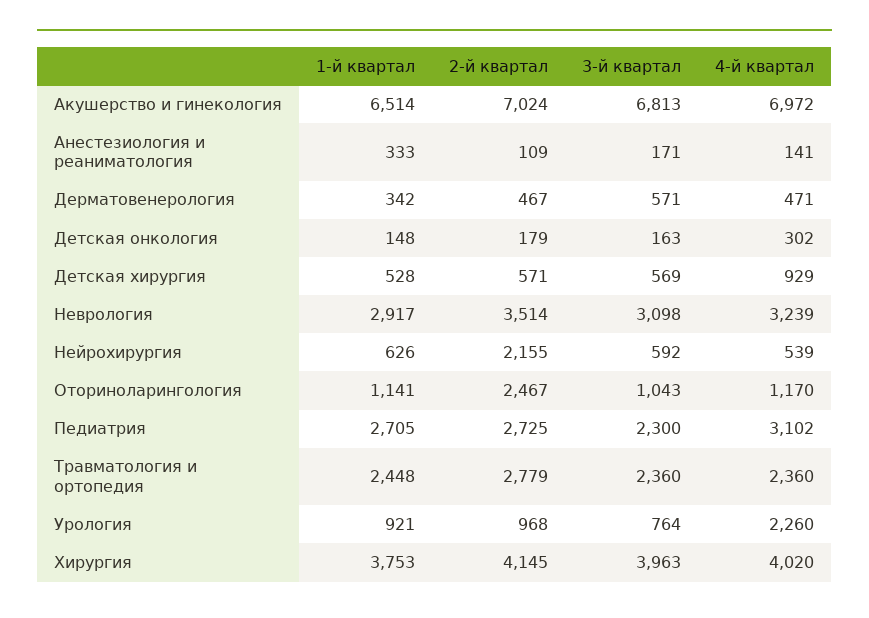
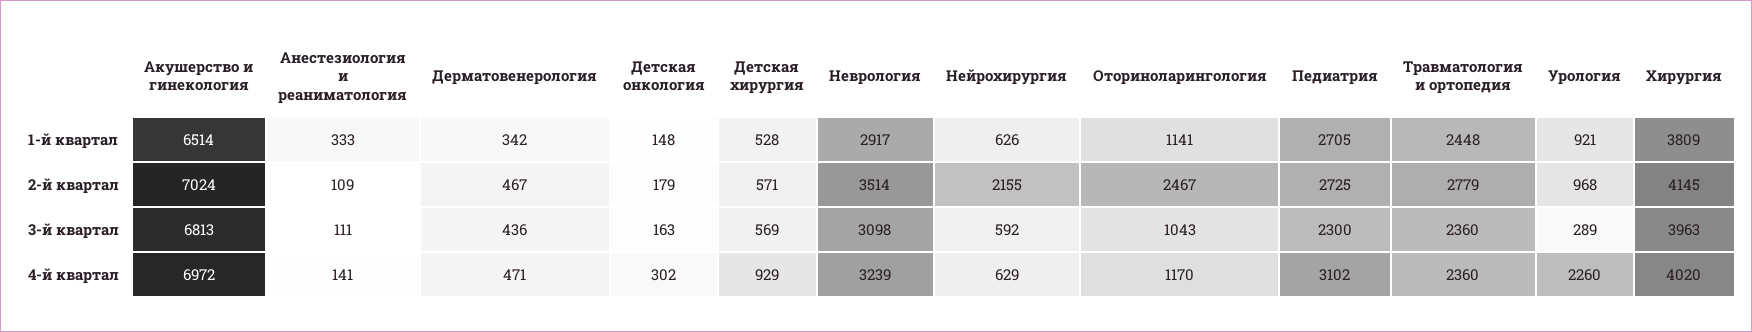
3-й квартал, Анестезиология и реаниматология: 171 -> 111
3-й квартал, Дерматовенерология: 571 -> 436
4-й квартал, Нейрохирургия: 539 -> 629
3-й квартал, Урология: 764 -> 289
1-й квартал, Хирургия: 3753 -> 3809

